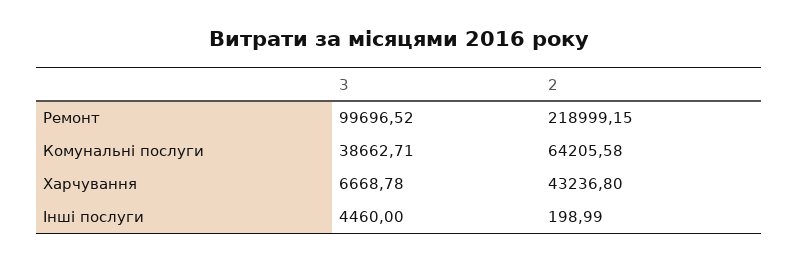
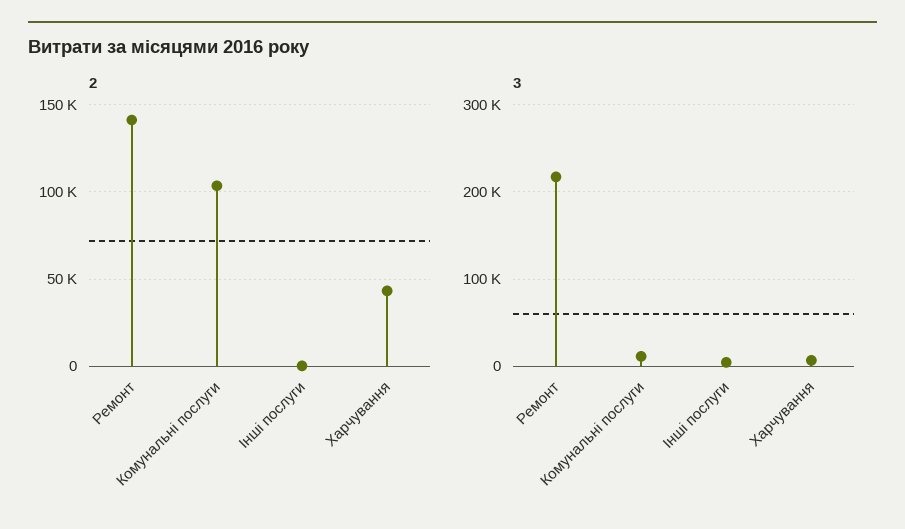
3, Ремонт: 99696.52 -> 220000
2, Ремонт: 218999.15 -> 140000
3, Комунальні послуги: 38662.71 -> 10000
2, Комунальні послуги: 64205.58 -> 105000

